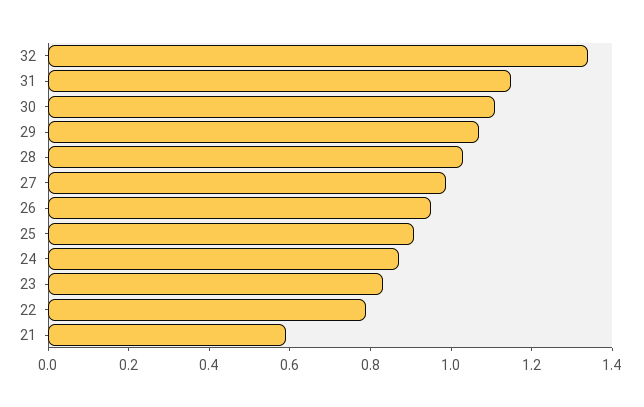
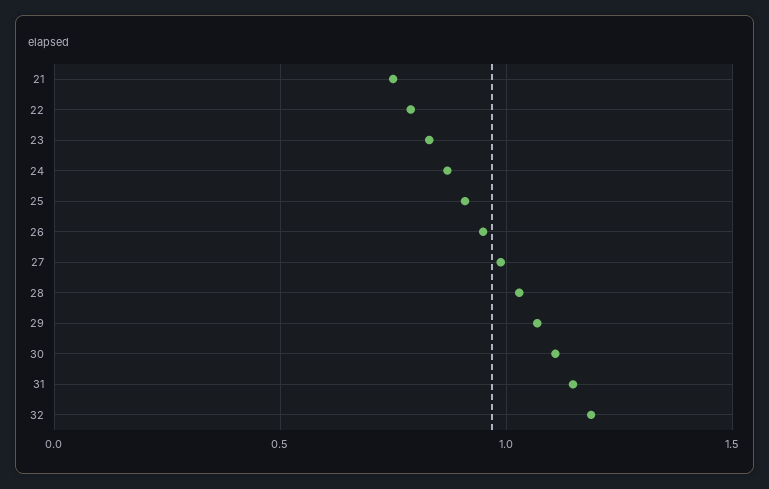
32: 1.35 -> 1.2
21: 0.6 -> 0.75

